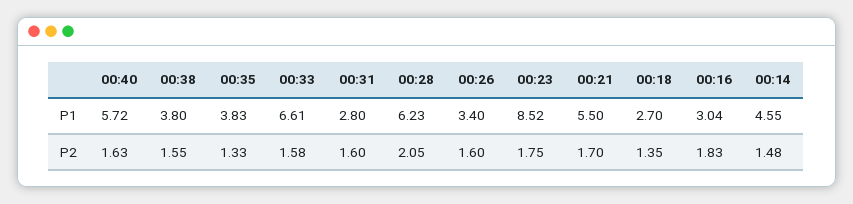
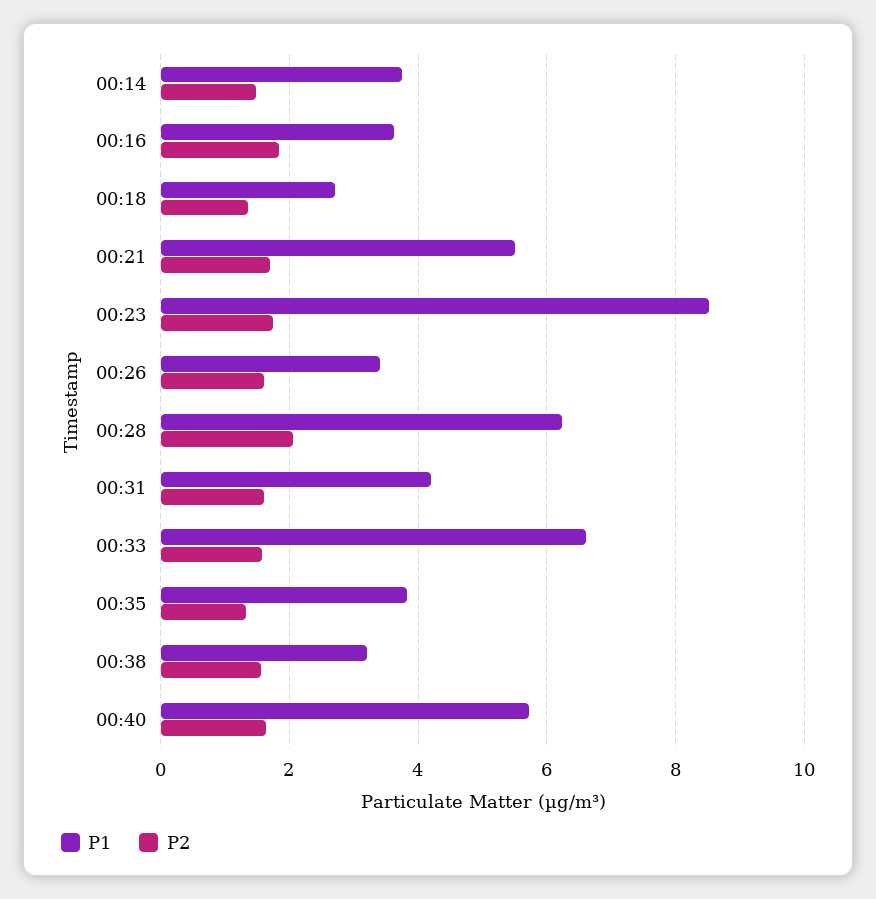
P1, 00:38: 3.8 -> 3.2
P1, 00:31: 2.8 -> 4.2
P1, 00:16: 3.04 -> 3.6
P1, 00:14: 4.55 -> 3.8

